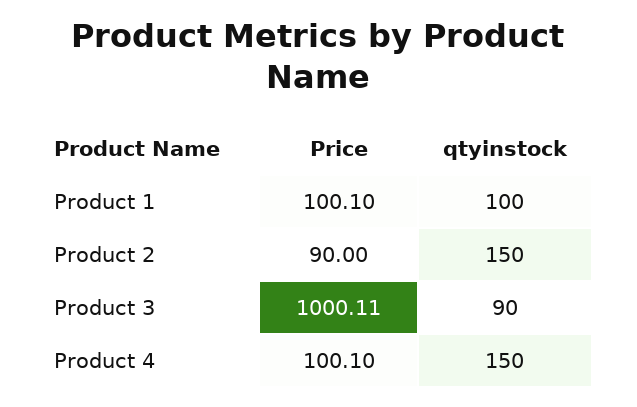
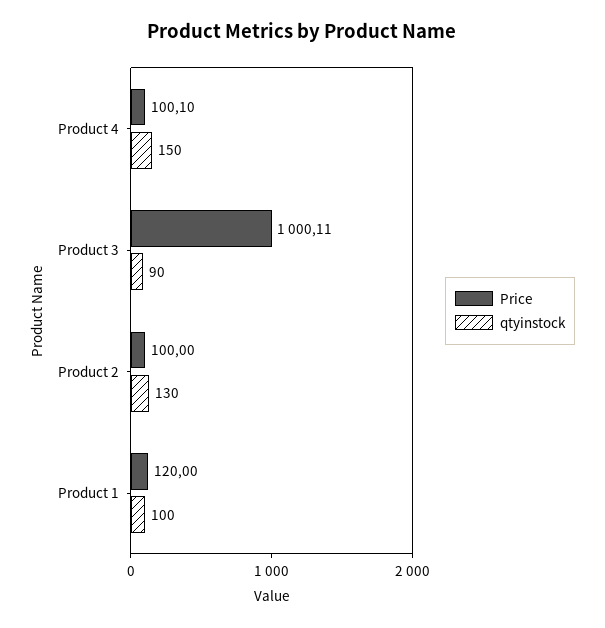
Price, Product 1: 100.1 -> 120
Price, Product 2: 90 -> 100
qtyinstock, Product 2: 150 -> 130

